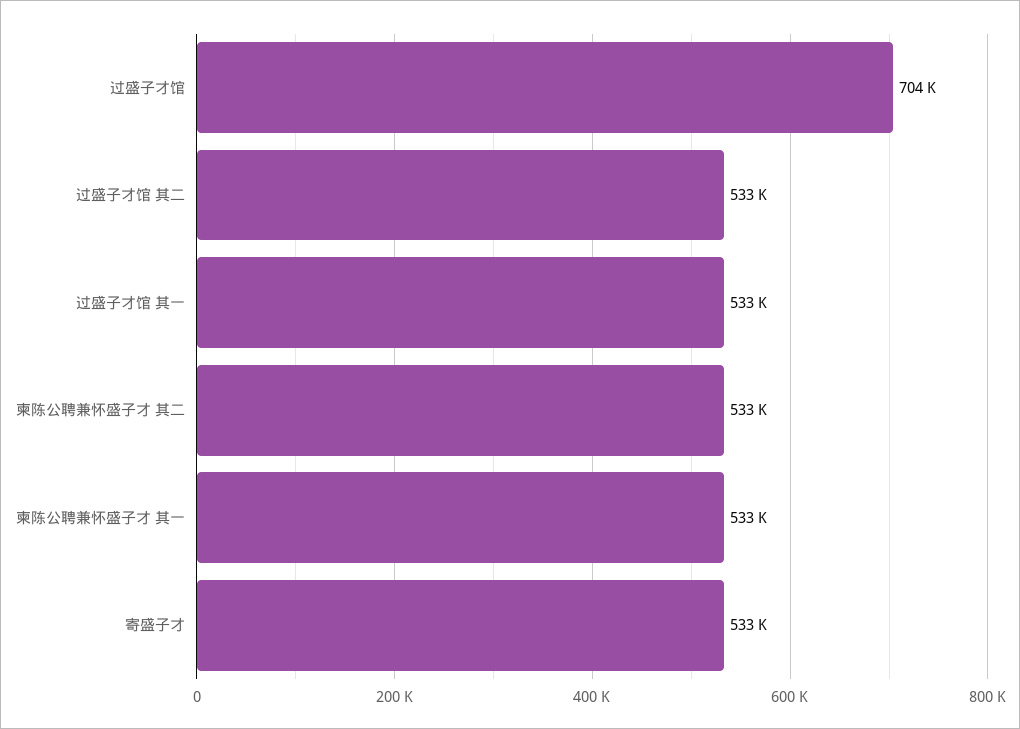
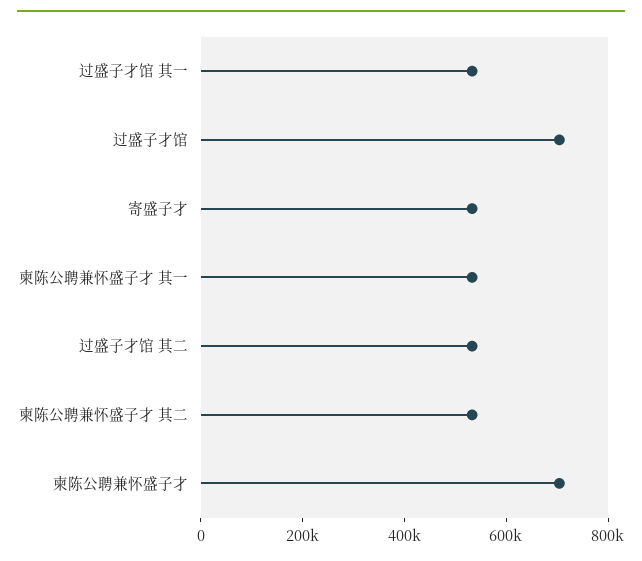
柬陈公聘兼怀盛子才: none -> 700000

